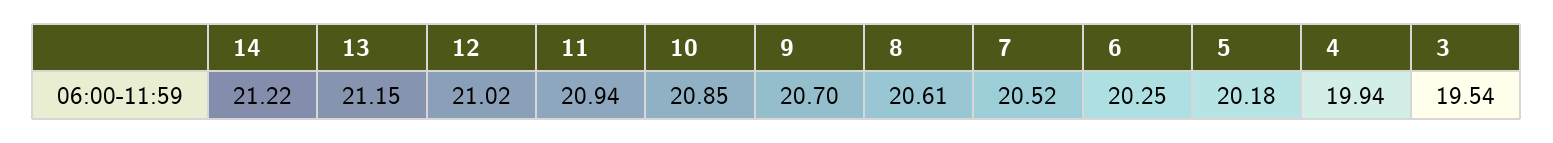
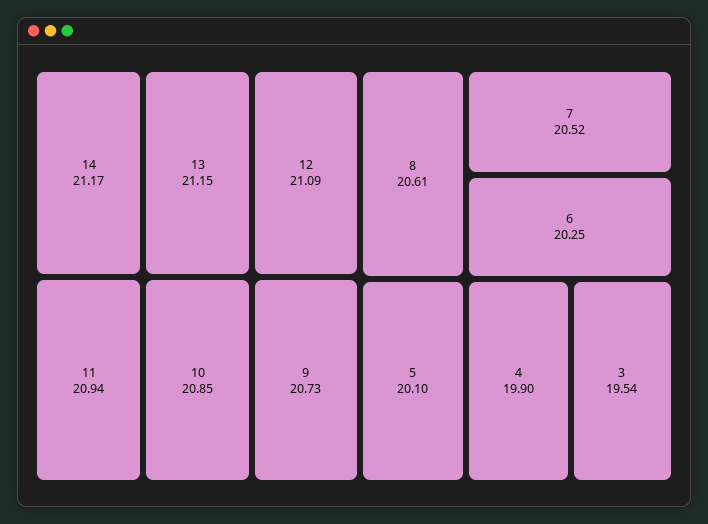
14: 21.22 -> 21.17
12: 21.02 -> 21.09
9: 20.7 -> 20.73
5: 20.18 -> 20.1
4: 19.94 -> 19.9

